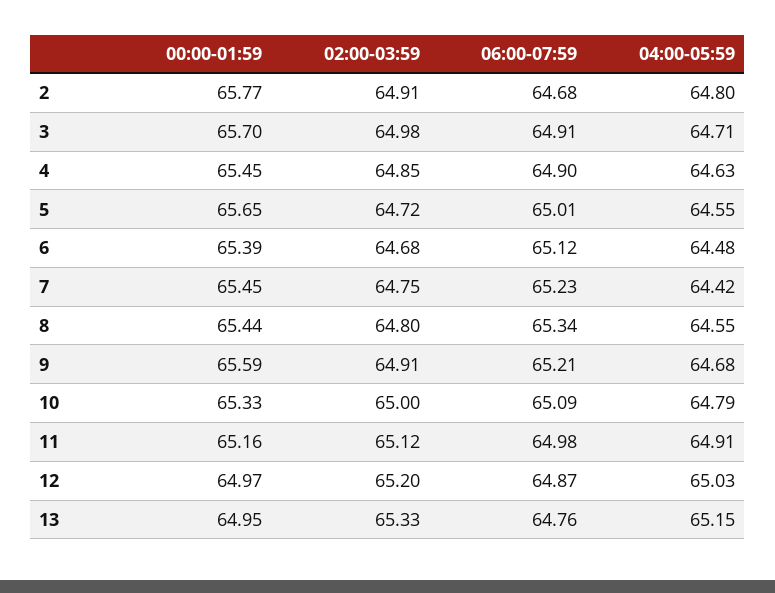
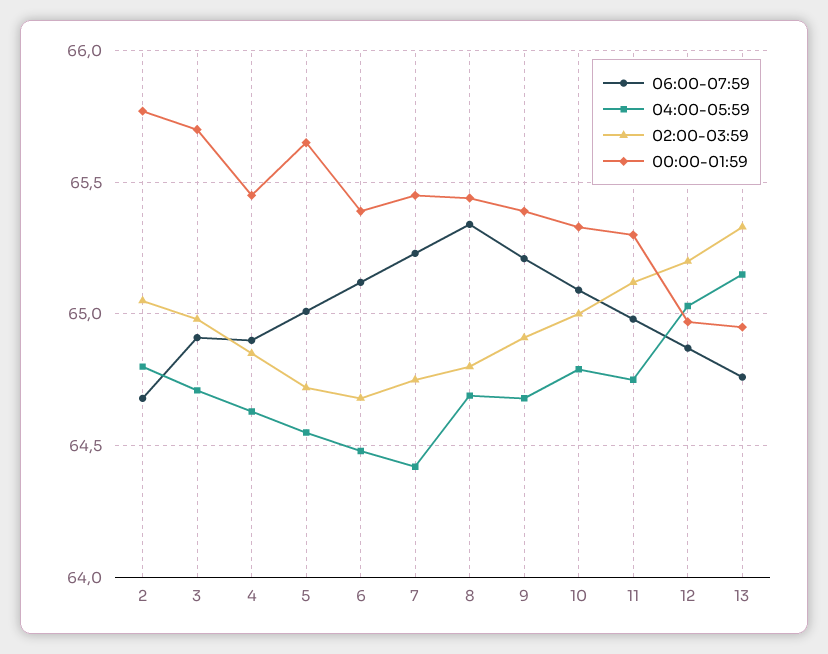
02:00-03:59, 2: 64.91 -> 65.05
04:00-05:59, 8: 64.55 -> 64.7
00:00-01:59, 9: 65.59 -> 65.4
00:00-01:59, 11: 65.16 -> 65.3
04:00-05:59, 11: 64.91 -> 64.75

